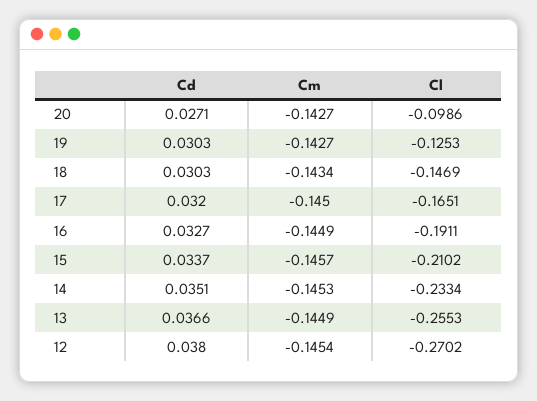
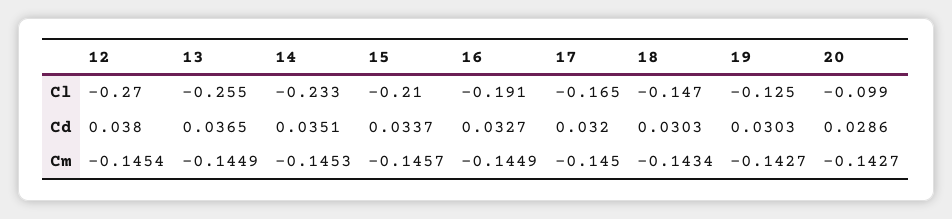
Cd, 20: 0.0271 -> 0.0286
Cd, 13: 0.0366 -> 0.0365

